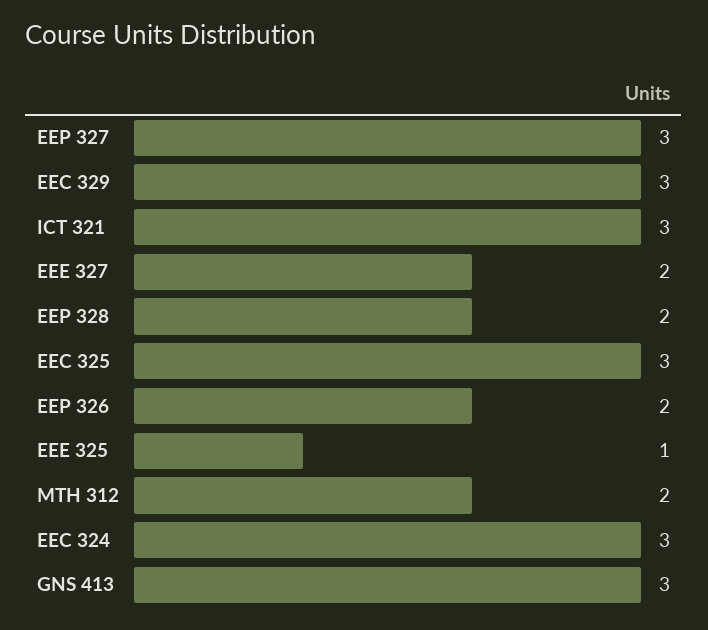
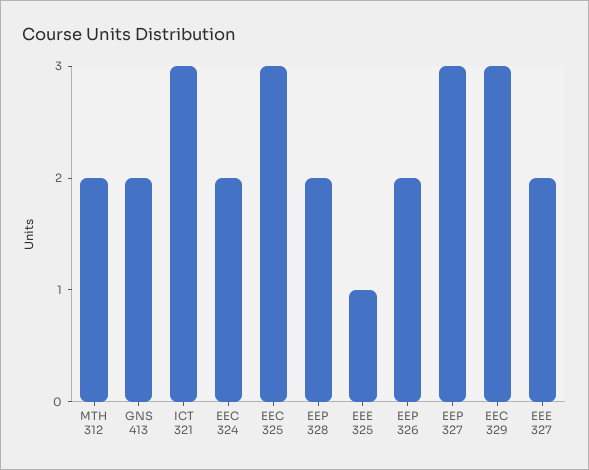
EEC 324: 3 -> 2
GNS 413: 3 -> 2

